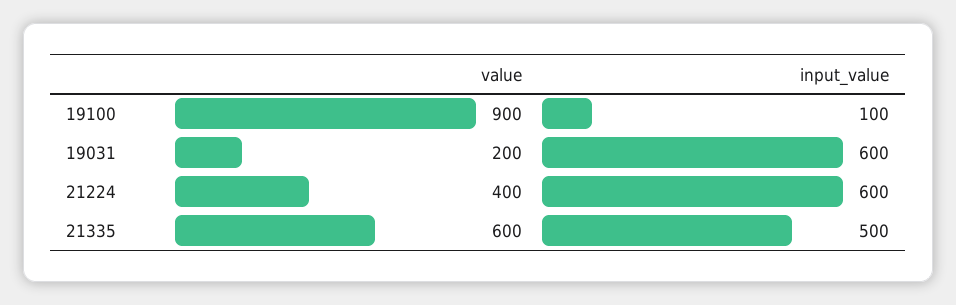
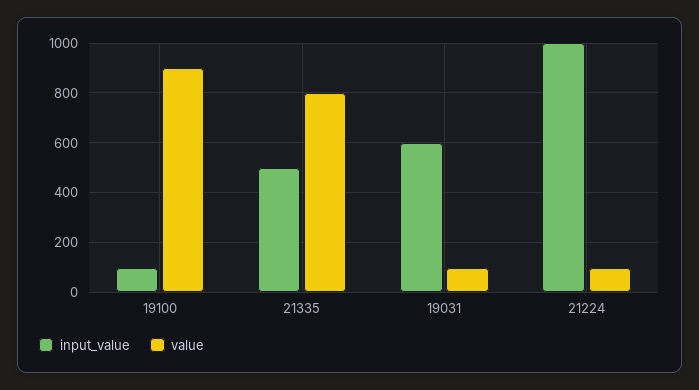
value, 19031: 200 -> 100
value, 21224: 400 -> 100
input_value, 21224: 600 -> 1000
value, 21335: 600 -> 800

